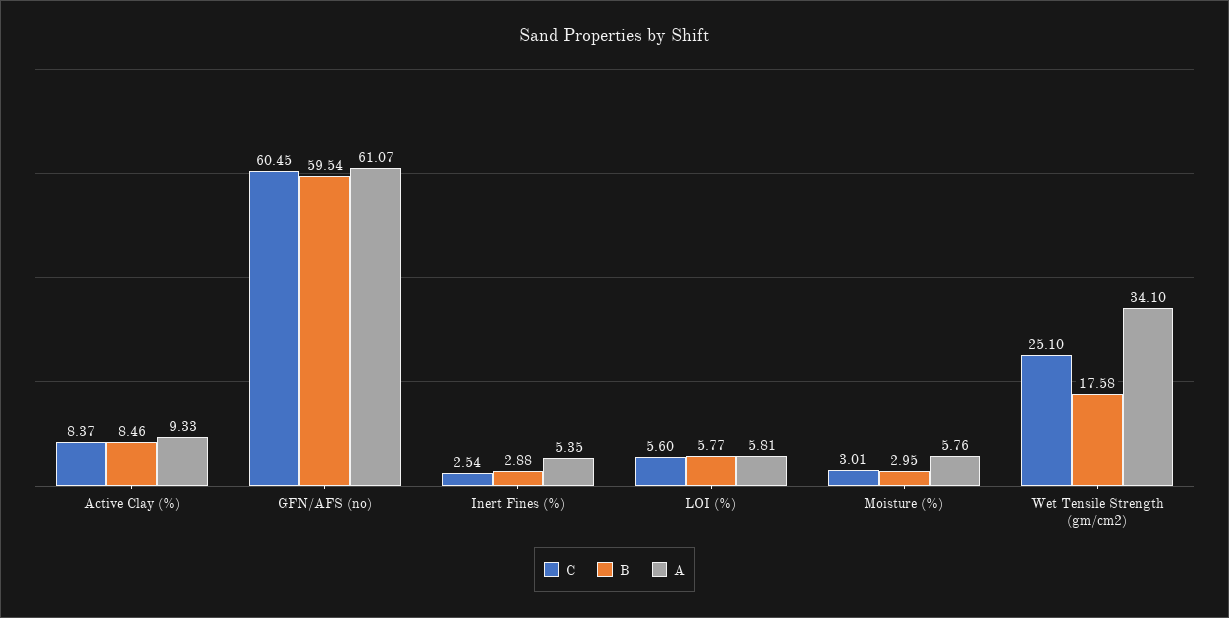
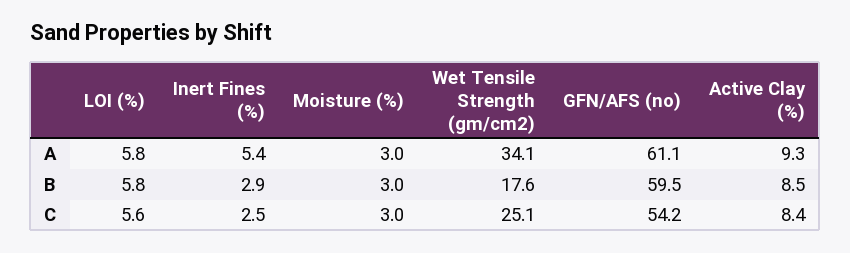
C, GFN/AFS (no): 60.45 -> 54.2
A, Moisture (%): 5.76 -> 3

